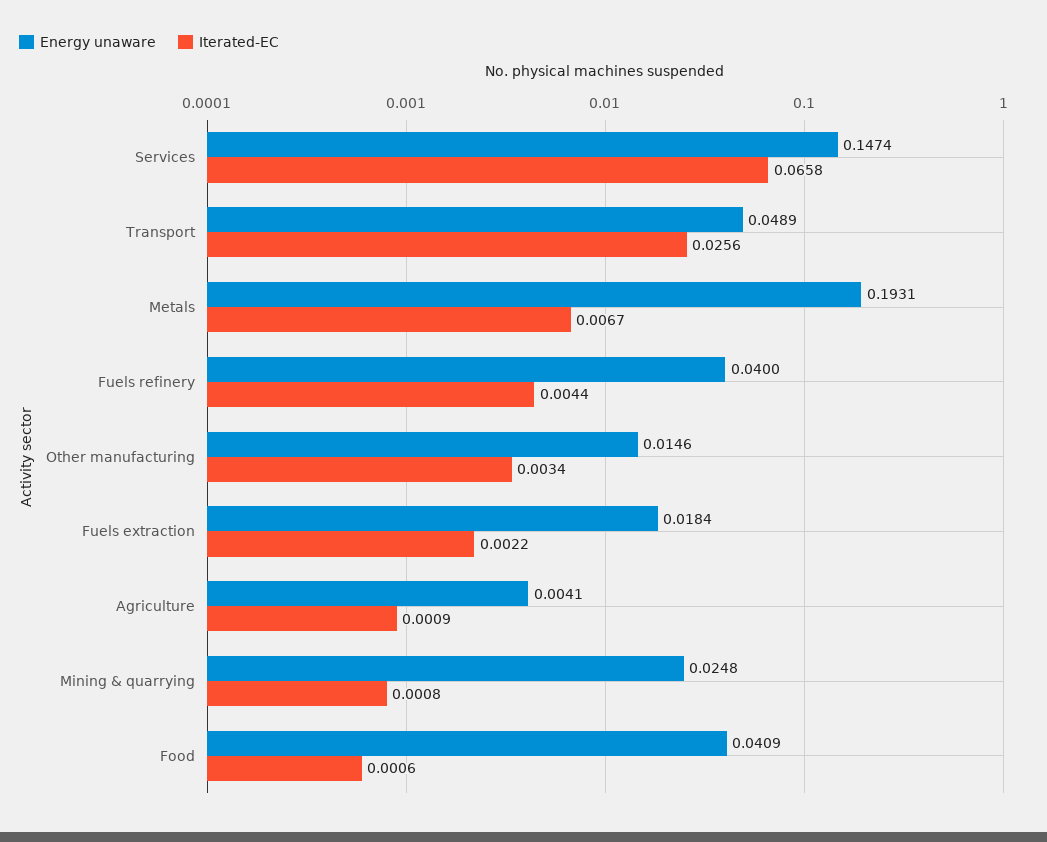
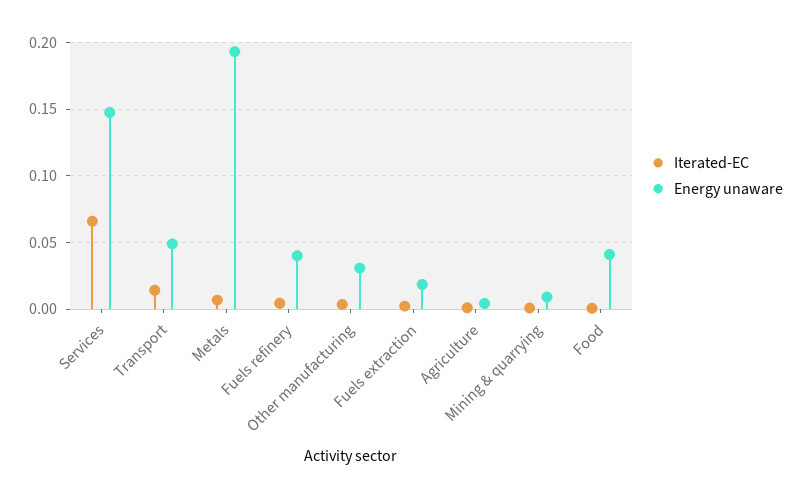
Iterated-EC, Transport: 0.0256 -> 0.015
Energy unaware, Other manufacturing: 0.0146 -> 0.03
Energy unaware, Mining & quarrying: 0.0248 -> 0.01

